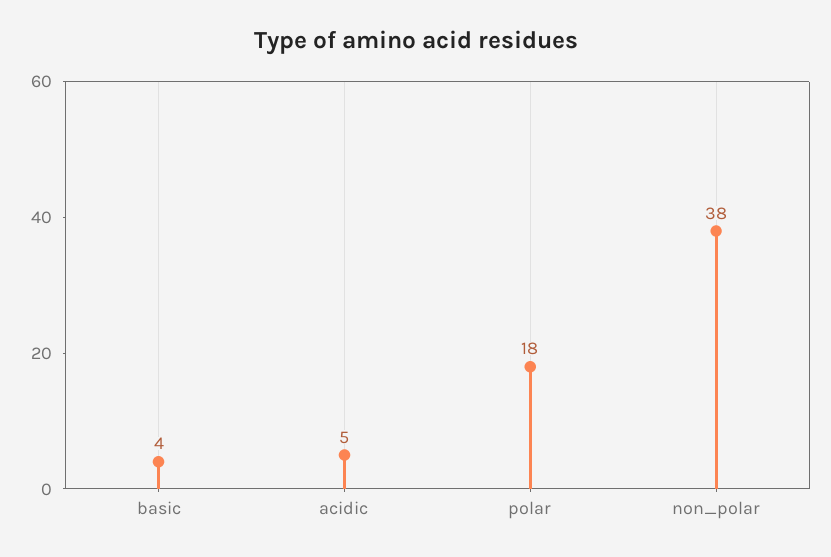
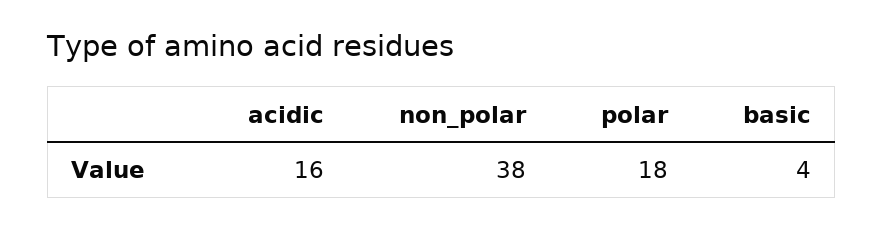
acidic: 5 -> 16

